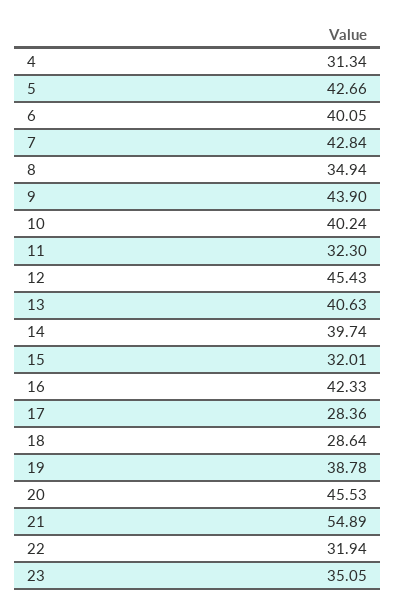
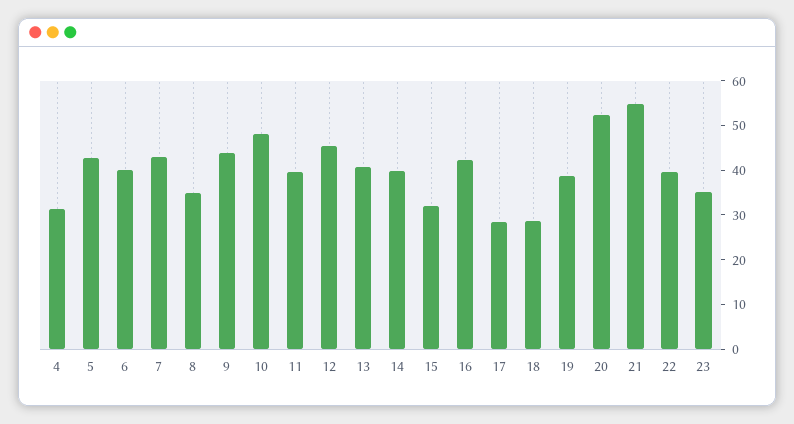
10: 40.24 -> 48
11: 32.3 -> 40
20: 45.53 -> 52
22: 31.94 -> 40

